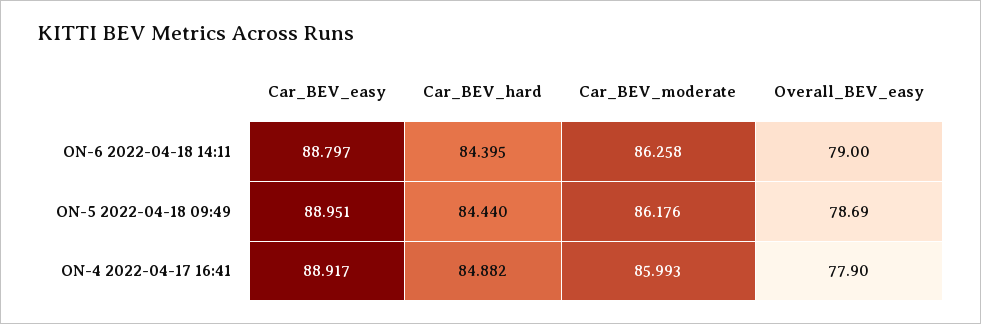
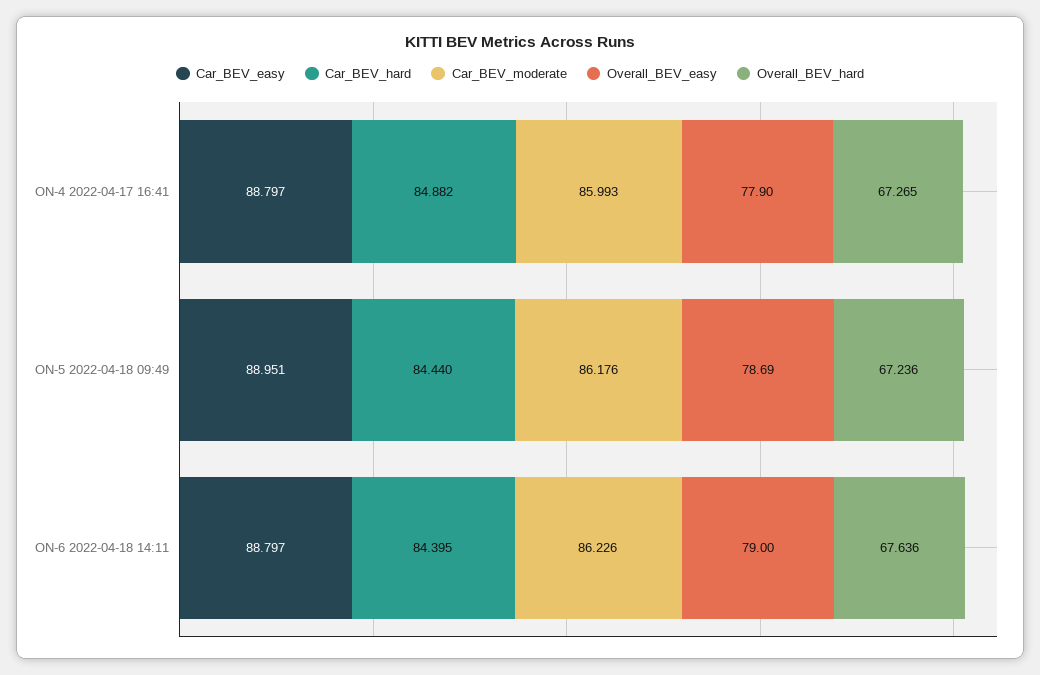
Car_BEV_moderate, ON-6 2022-04-18 14:11: 86.258 -> 86.226
Car_BEV_easy, ON-4 2022-04-17 16:41: 88.917 -> 88.797
Overall_BEV_hard, ON-4 2022-04-17 16:41: none -> 67.265
Overall_BEV_hard, ON-5 2022-04-18 09:49: none -> 67.236
Overall_BEV_hard, ON-6 2022-04-18 14:11: none -> 67.636

